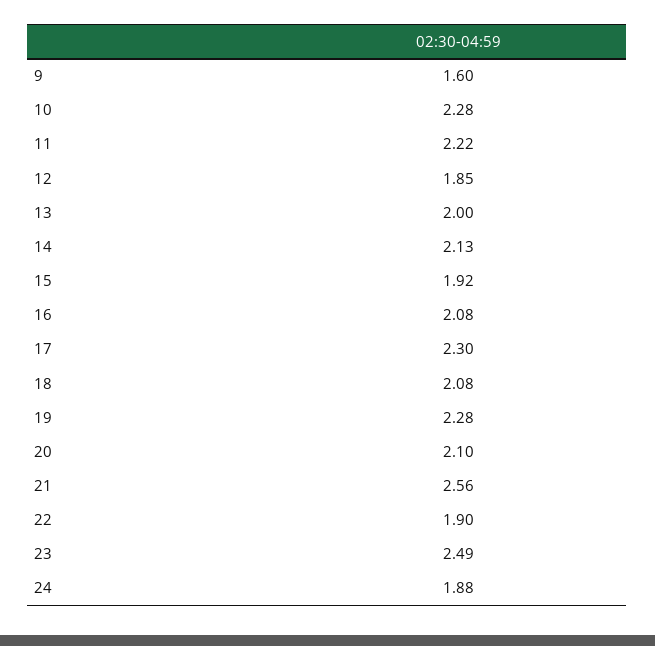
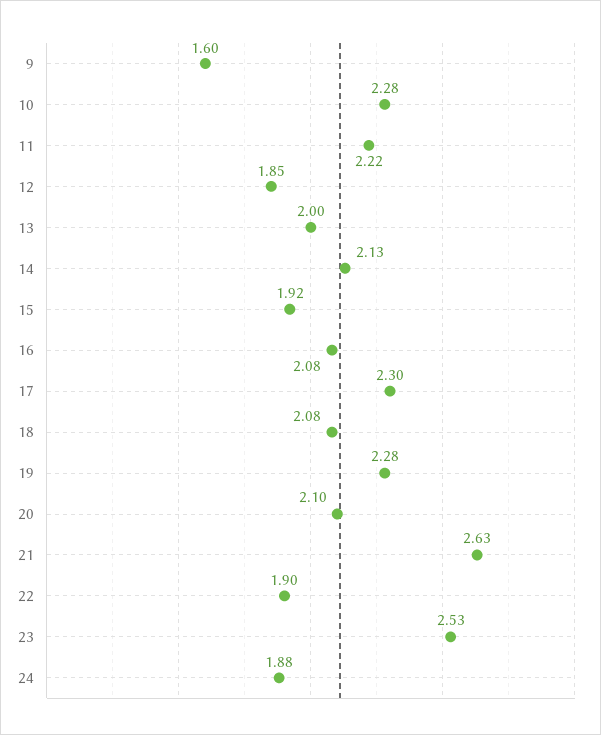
21: 2.56 -> 2.63
23: 2.49 -> 2.53

